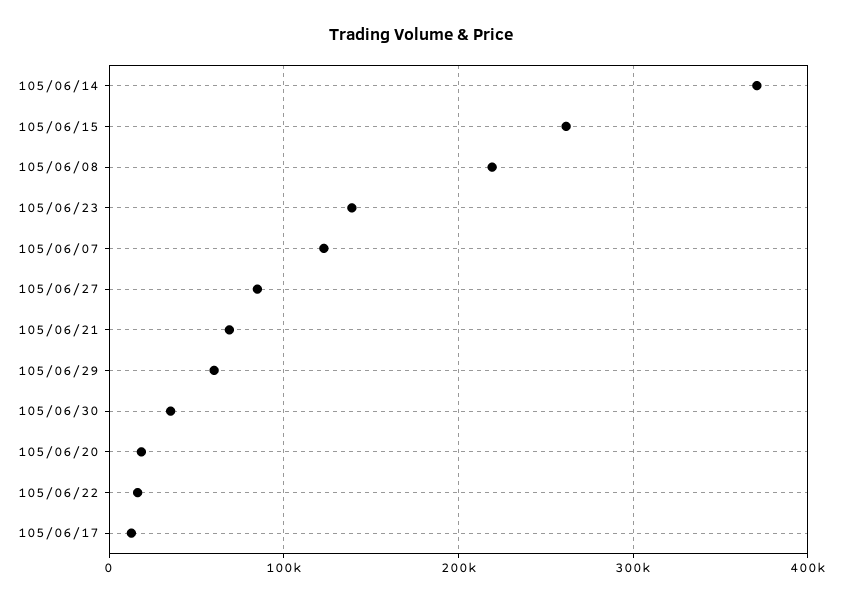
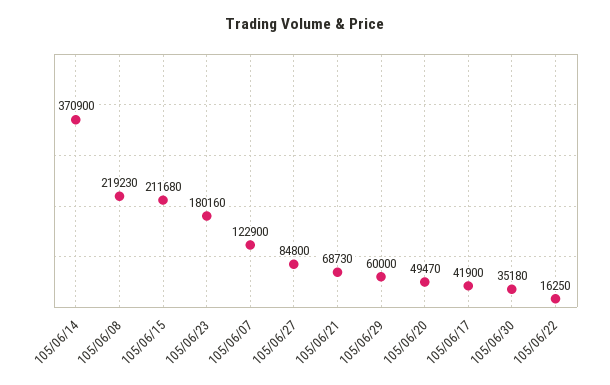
105/06/15: 260000 -> 211680
105/06/23: 140000 -> 180160
105/06/20: 20000 -> 49470
105/06/17: 10000 -> 41900

